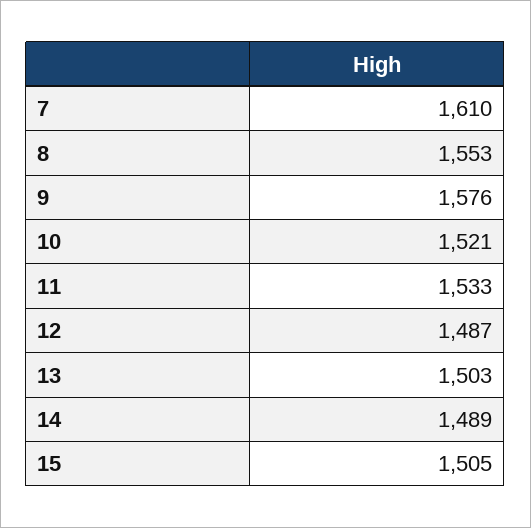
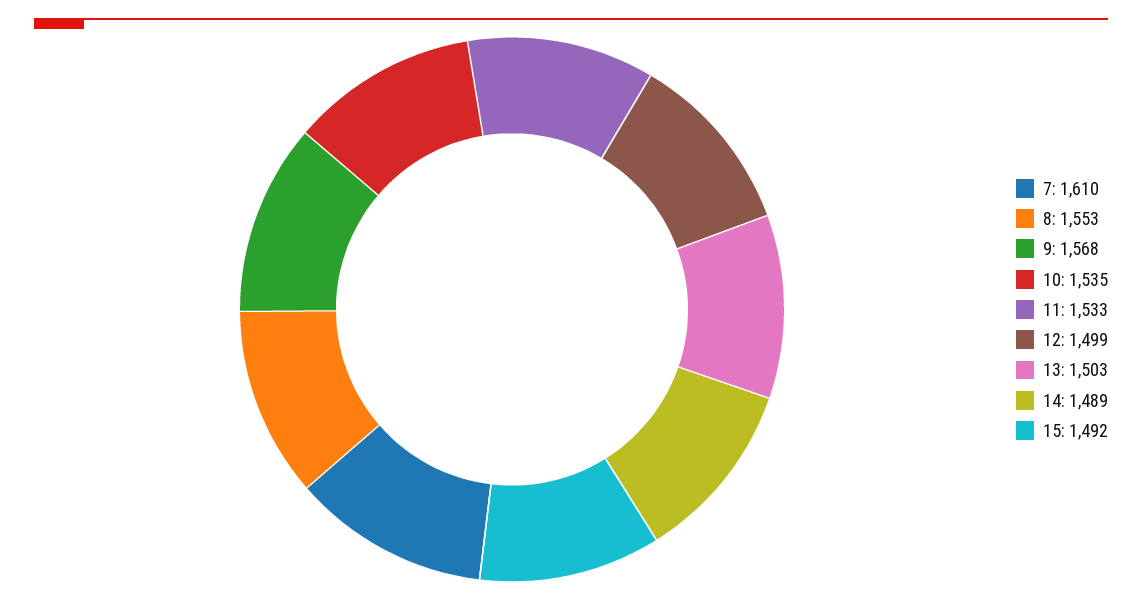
9: 1576 -> 1568
10: 1521 -> 1535
12: 1487 -> 1499
15: 1505 -> 1492

